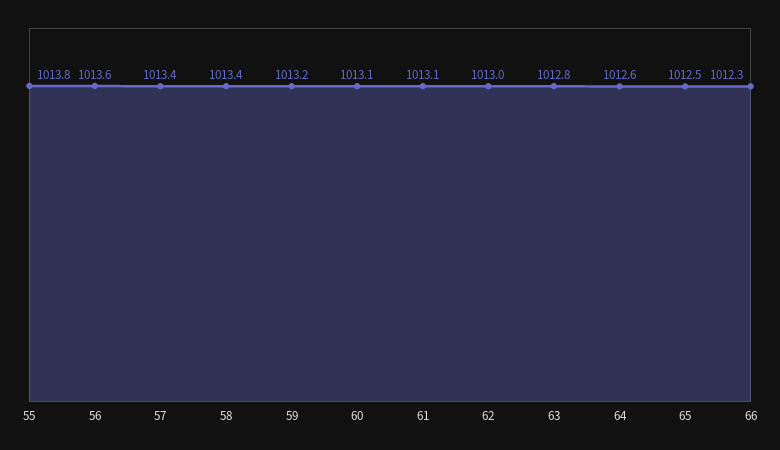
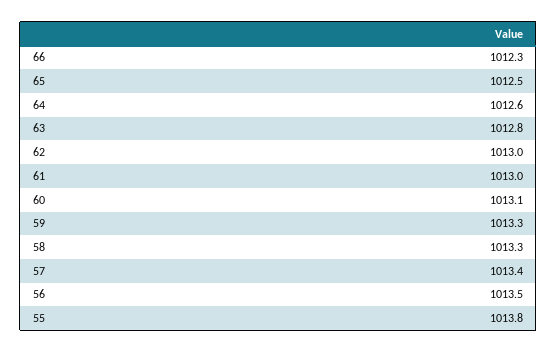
56: 1013.6 -> 1013.5
58: 1013.4 -> 1013.3
59: 1013.2 -> 1013.3
61: 1013.1 -> 1013

